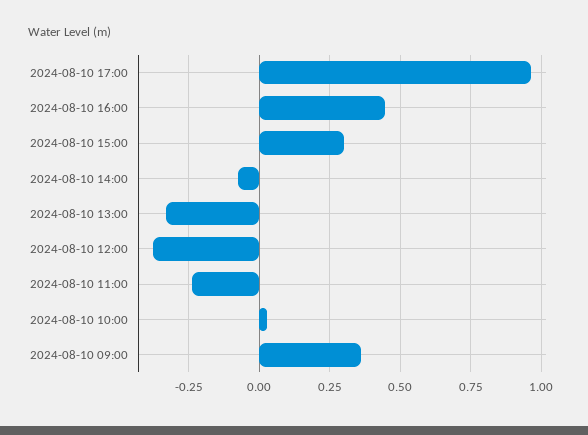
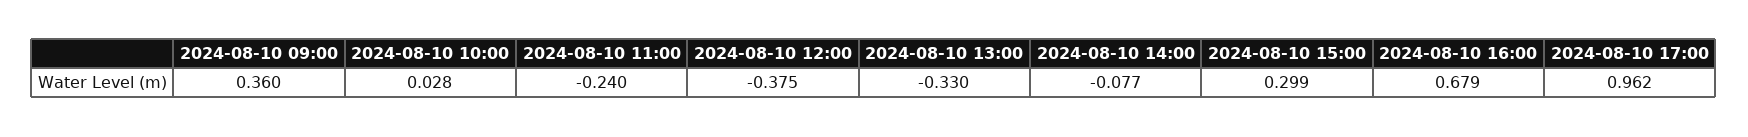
2024-08-10 16:00: 0.45 -> 0.679

